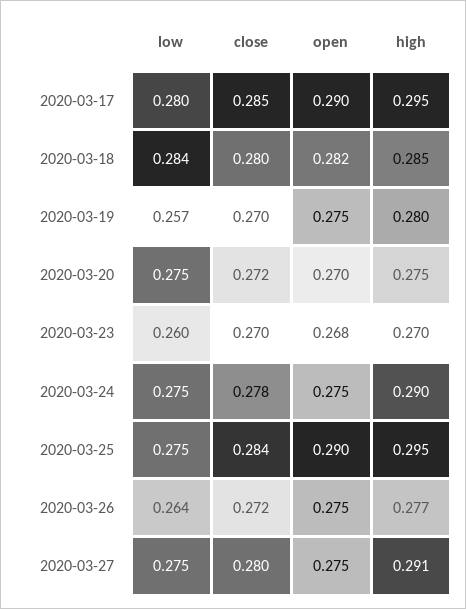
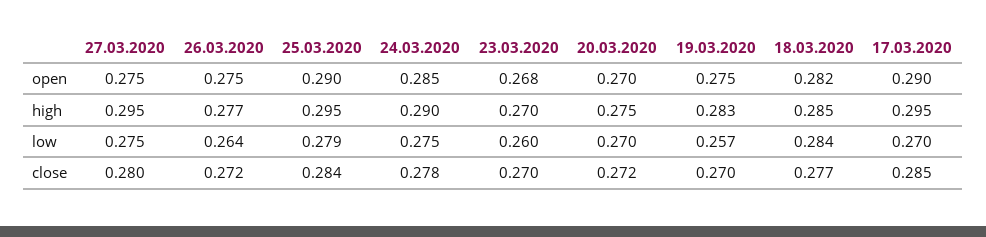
low, 2020-03-17: 0.28 -> 0.27
close, 2020-03-18: 0.28 -> 0.277
high, 2020-03-19: 0.28 -> 0.283
low, 2020-03-20: 0.275 -> 0.27
open, 2020-03-24: 0.275 -> 0.285
low, 2020-03-25: 0.275 -> 0.279
high, 2020-03-27: 0.291 -> 0.295

